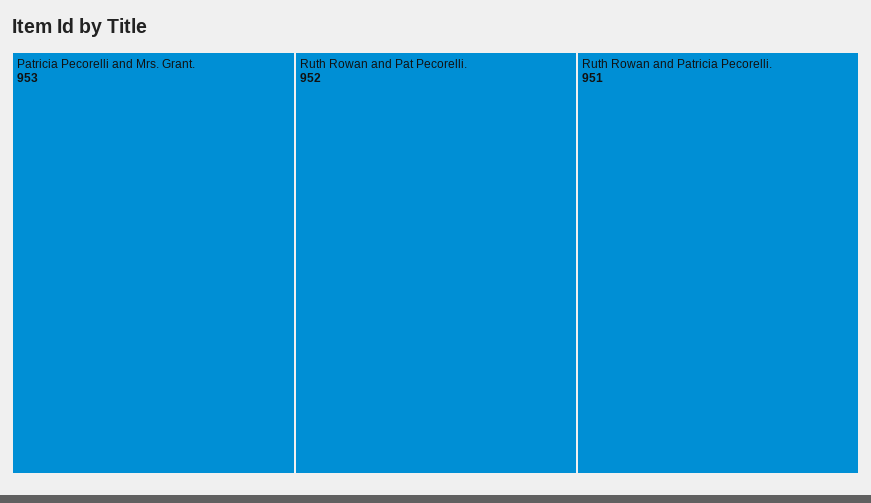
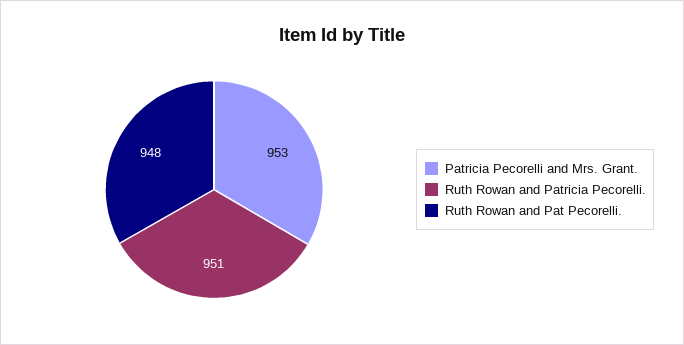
Ruth Rowan and Pat Pecorelli.: 952 -> 948

